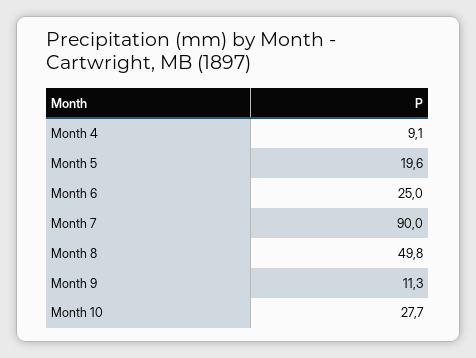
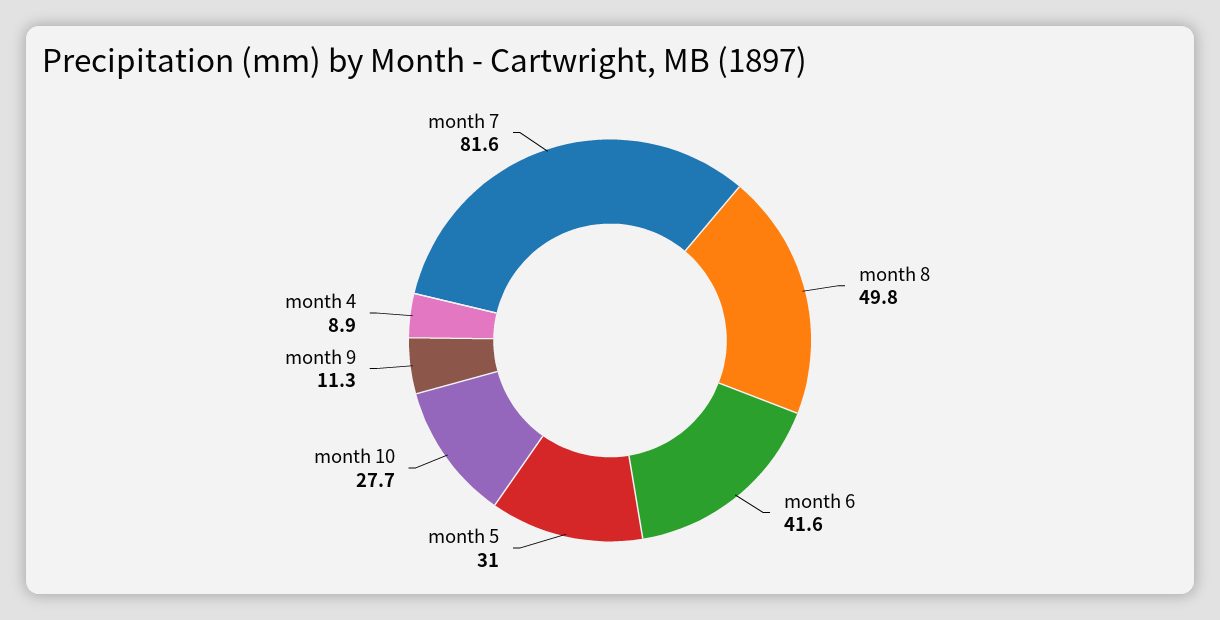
Month 4: 9.1 -> 8.9
Month 5: 19.6 -> 31
Month 6: 25 -> 41.6
Month 7: 90 -> 81.6

